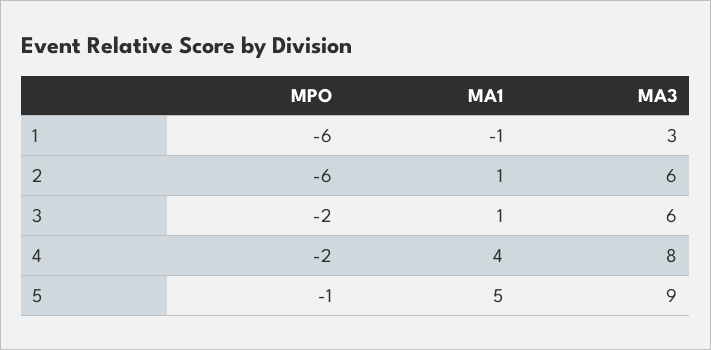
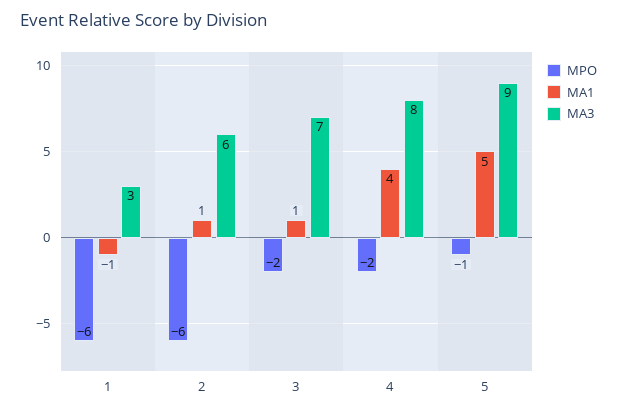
MA3, 3: 6 -> 7

